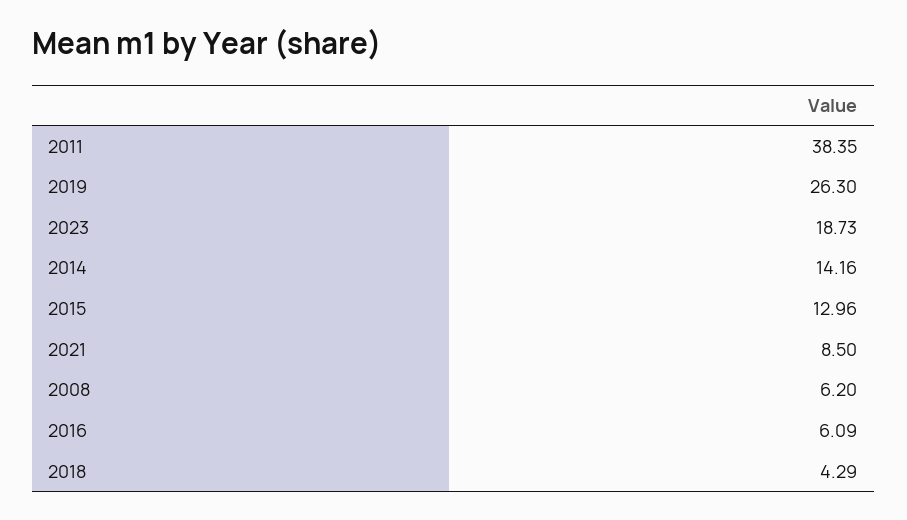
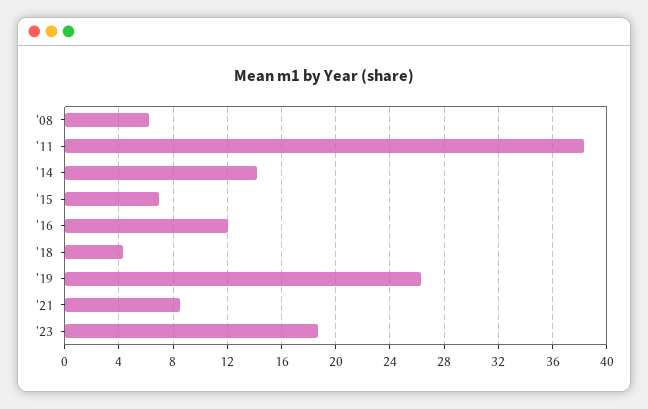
2015: 12.96 -> 7
2016: 6.09 -> 12

